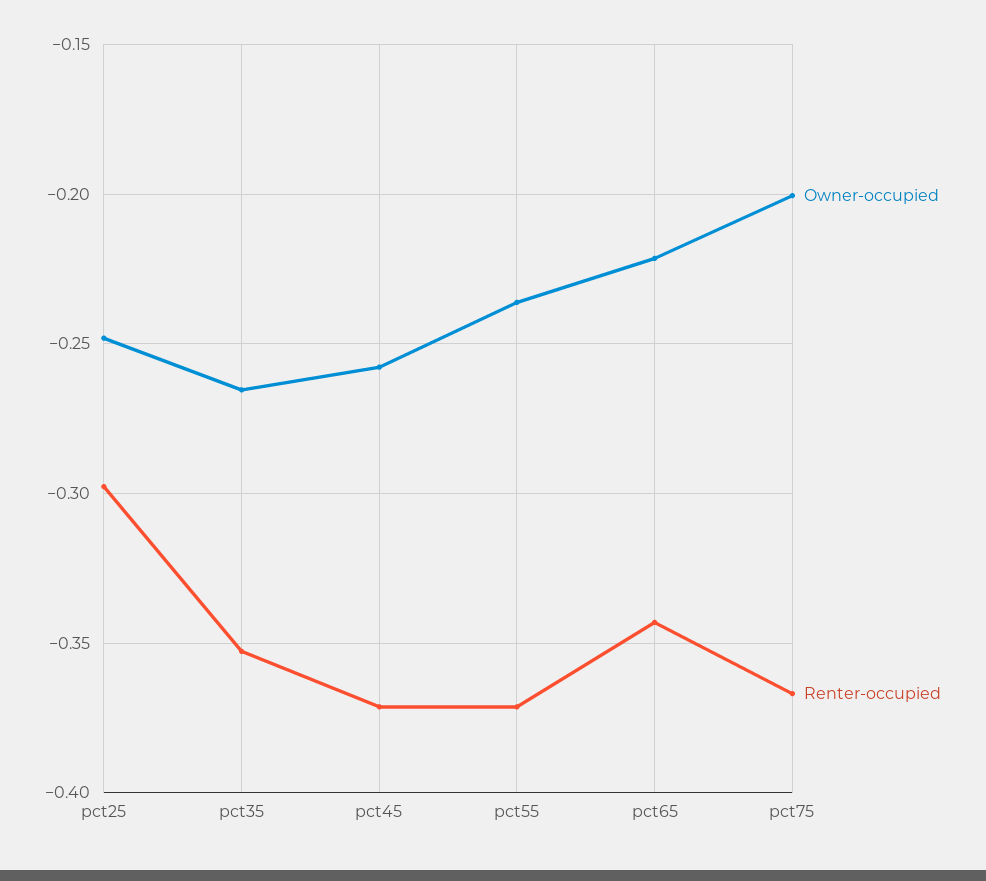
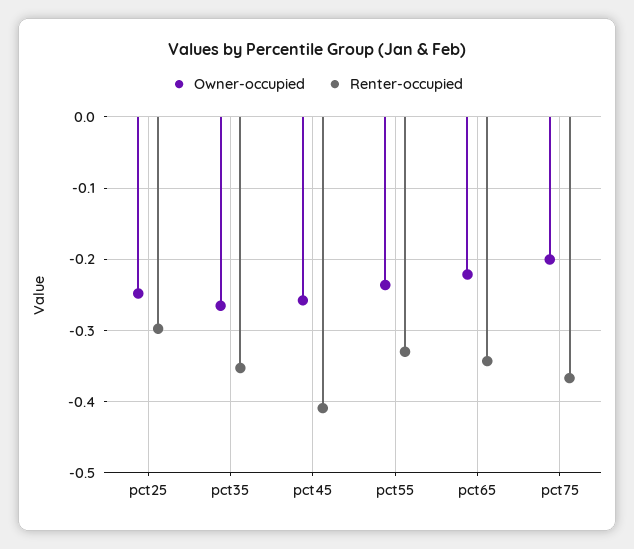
Renter-occupied, pct45: -0.37 -> -0.41
Renter-occupied, pct55: -0.37 -> -0.33

